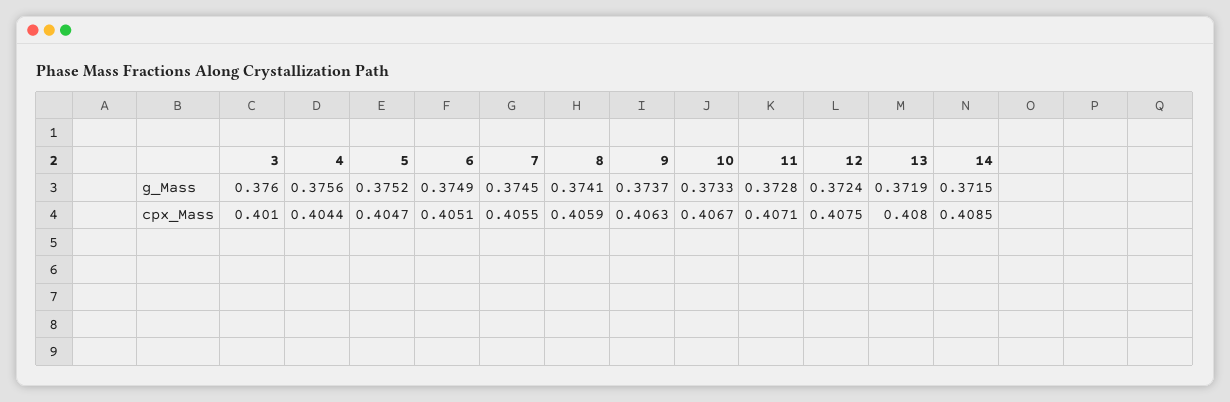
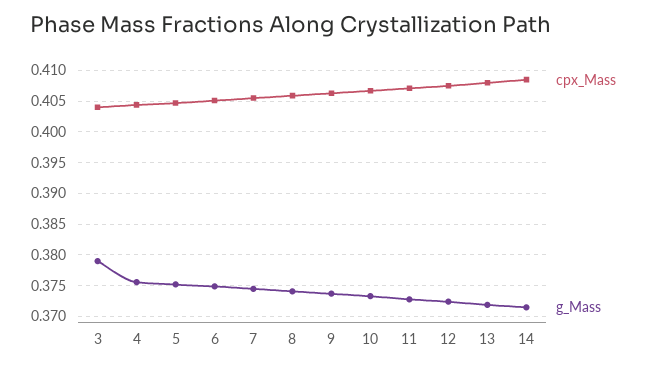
g_Mass, 3: 0.376 -> 0.379
cpx_Mass, 3: 0.401 -> 0.404

